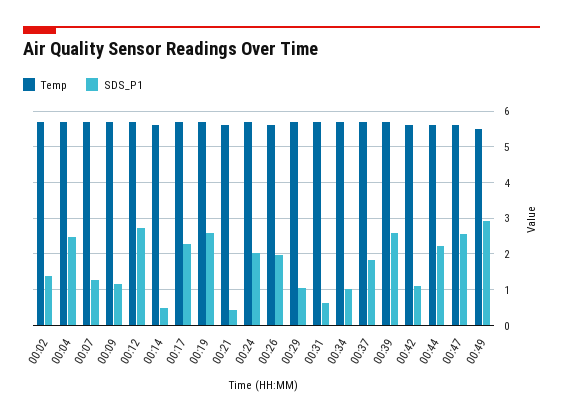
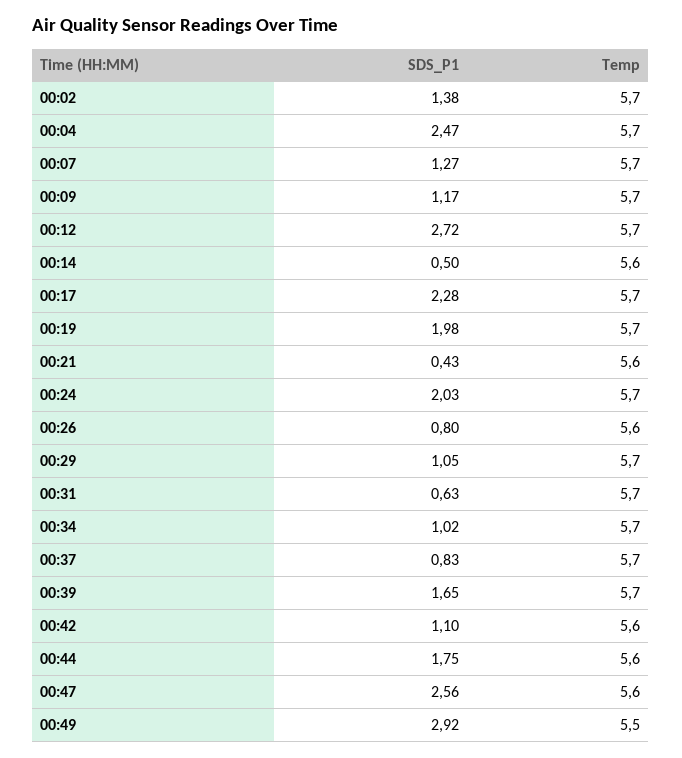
SDS_P1, 00:19: 2.6 -> 1.98
SDS_P1, 00:26: 2 -> 0.8
SDS_P1, 00:37: 1.8 -> 0.83
SDS_P1, 00:39: 2.6 -> 1.65
SDS_P1, 00:44: 2.2 -> 1.75

